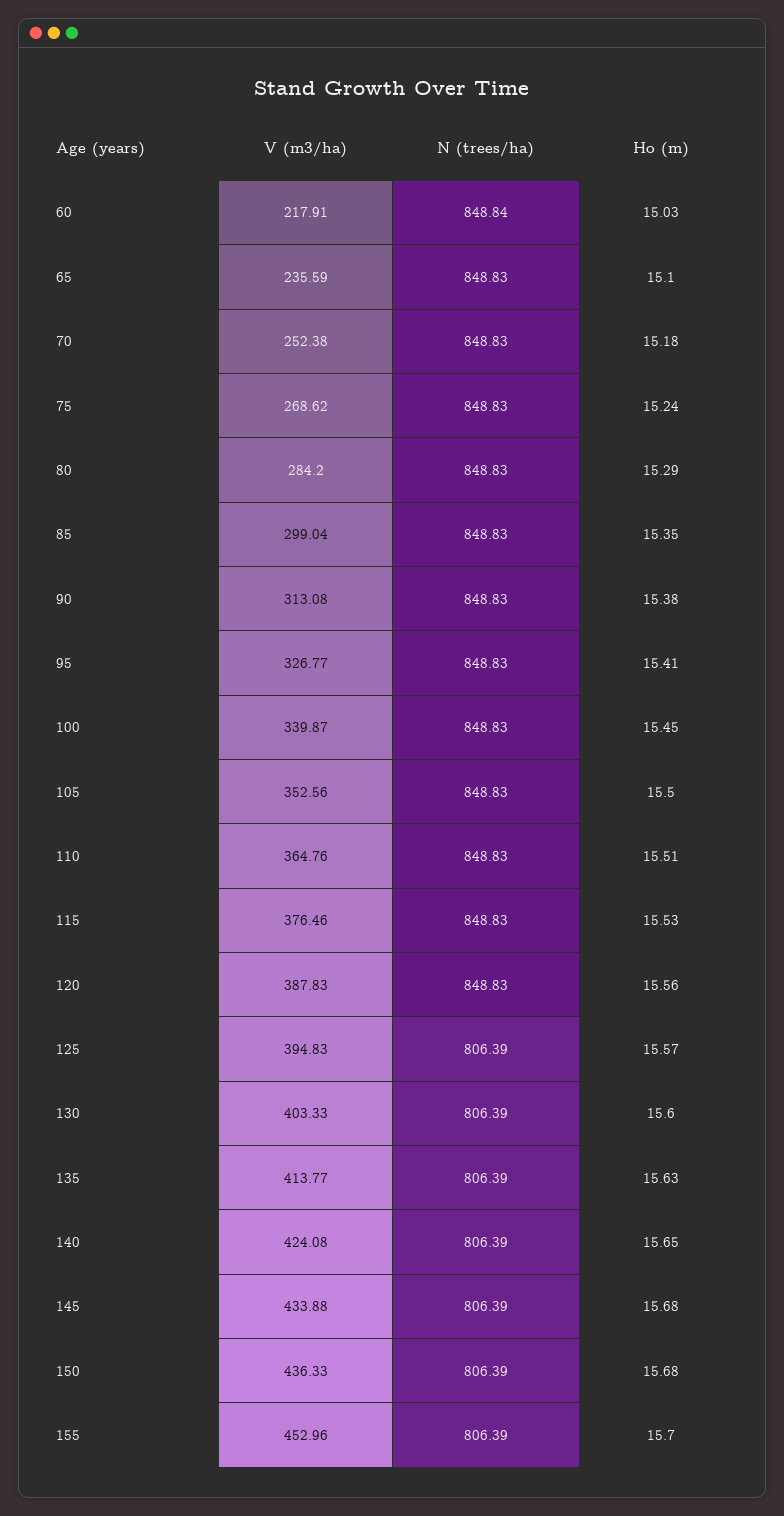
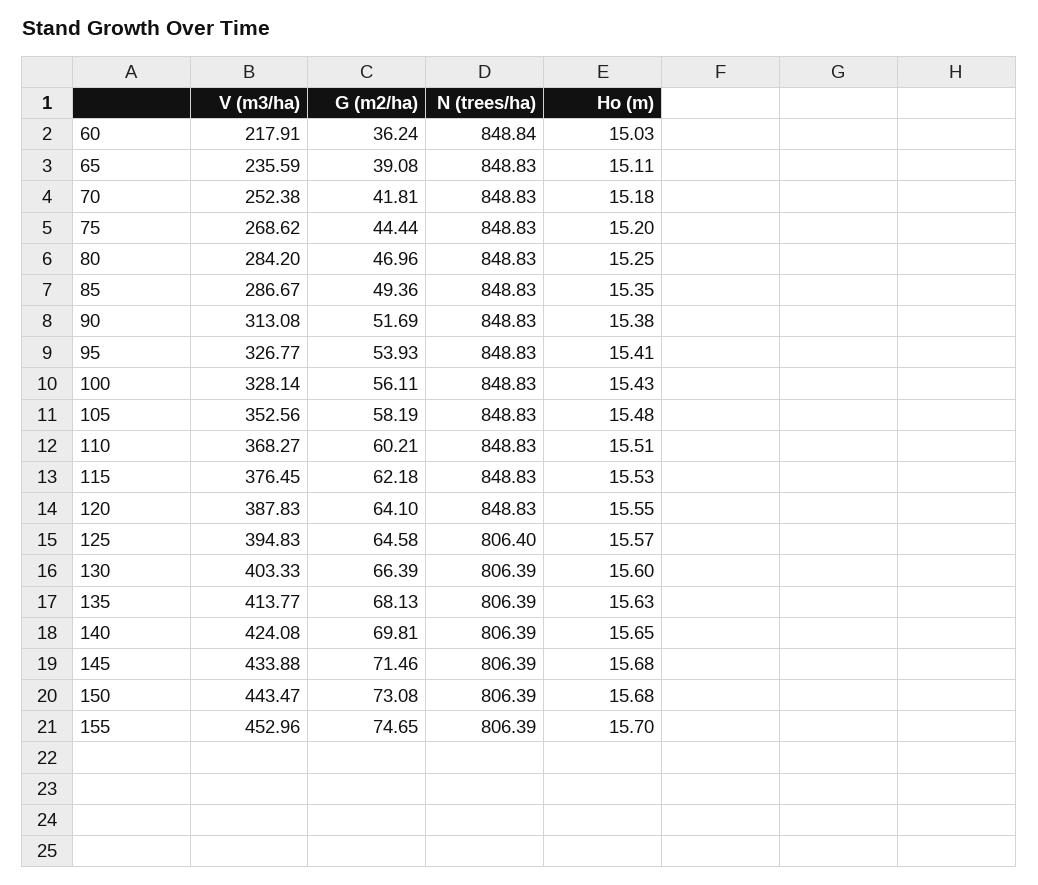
Ho (m), 65: 15.1 -> 15.11
Ho (m), 75: 15.24 -> 15.2
Ho (m), 80: 15.29 -> 15.25
V (m3/ha), 85: 299.04 -> 286.67
V (m3/ha), 100: 339.87 -> 328.14
Ho (m), 100: 15.45 -> 15.43
Ho (m), 105: 15.5 -> 15.48
V (m3/ha), 110: 364.76 -> 368.27
V (m3/ha), 115: 376.46 -> 376.45
Ho (m), 120: 15.56 -> 15.55
N (trees/ha), 125: 806.39 -> 806.4
V (m3/ha), 150: 436.33 -> 443.47
G (m2/ha), 60: none -> 36.24
G (m2/ha), 65: none -> 39.08
G (m2/ha), 70: none -> 41.81
G (m2/ha), 75: none -> 44.44
G (m2/ha), 80: none -> 46.96
G (m2/ha), 85: none -> 49.36
G (m2/ha), 90: none -> 51.69
G (m2/ha), 95: none -> 53.93
G (m2/ha), 100: none -> 56.11
G (m2/ha), 105: none -> 58.19
G (m2/ha), 110: none -> 60.21
G (m2/ha), 115: none -> 62.18
G (m2/ha), 120: none -> 64.1
G (m2/ha), 125: none -> 64.58
G (m2/ha), 130: none -> 66.39
G (m2/ha), 135: none -> 68.13
G (m2/ha), 140: none -> 69.81
G (m2/ha), 145: none -> 71.46
G (m2/ha), 150: none -> 73.08
G (m2/ha), 155: none -> 74.65

